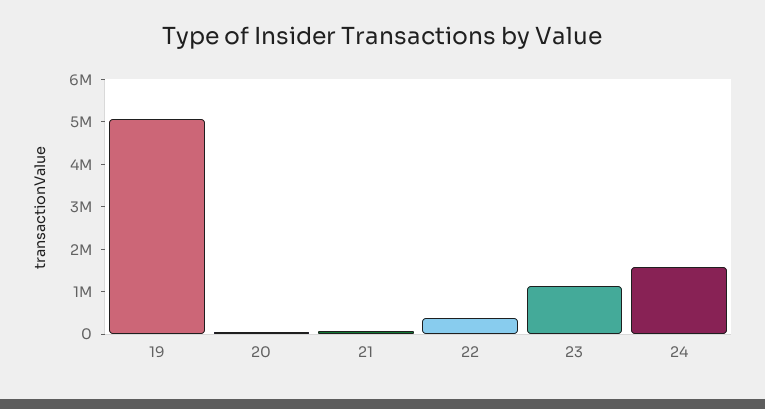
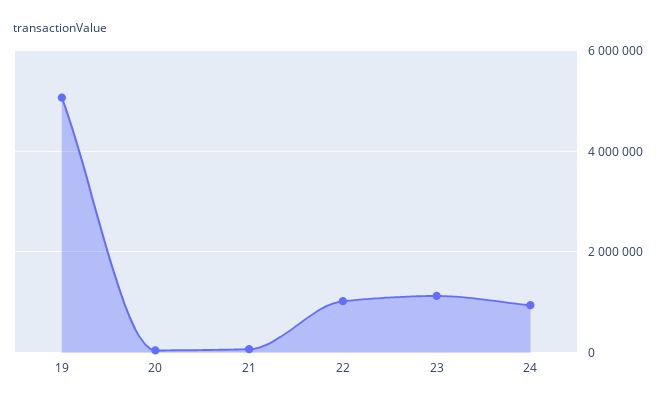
22: 400000 -> 1000000
24: 1600000 -> 1000000

